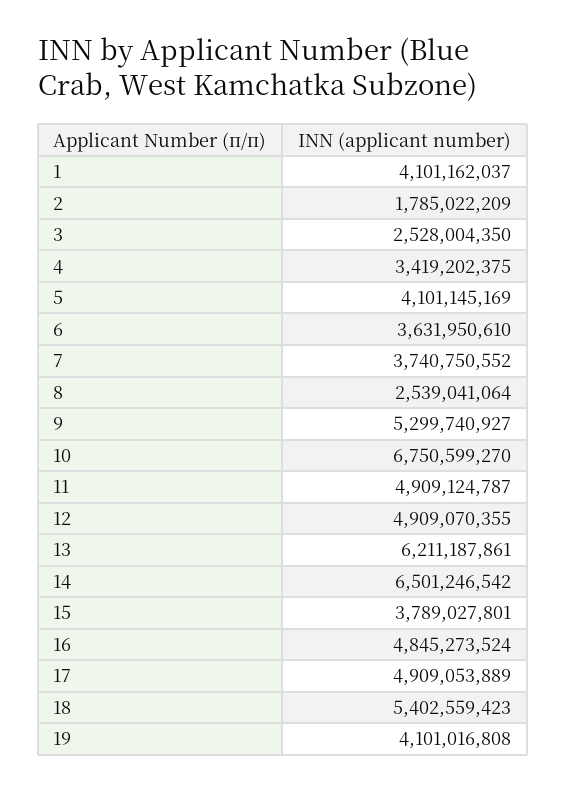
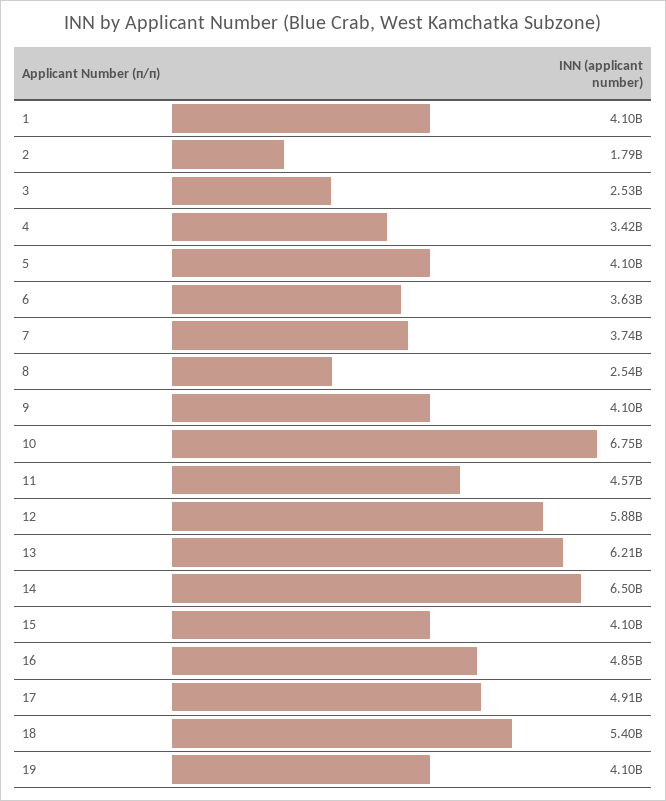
9: 5299740927 -> 4100000000
11: 4909124787 -> 4570000000
12: 4909070355 -> 5880000000
15: 3789027801 -> 4100000000

